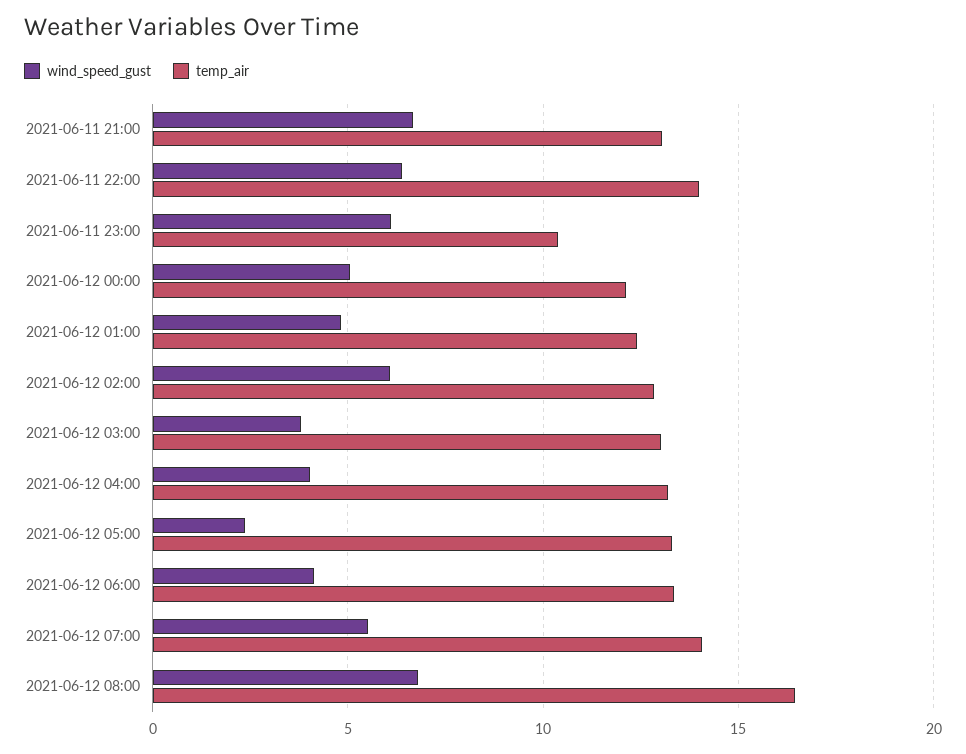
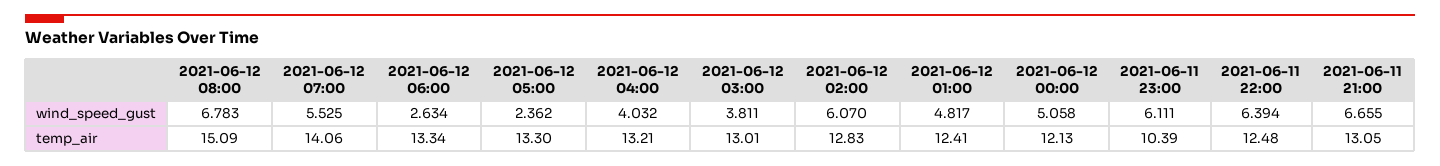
temp_air, 2021-06-11 22:00: 14 -> 12.48
wind_speed_gust, 2021-06-12 06:00: 4 -> 2.634
temp_air, 2021-06-12 08:00: 16.5 -> 15.09

